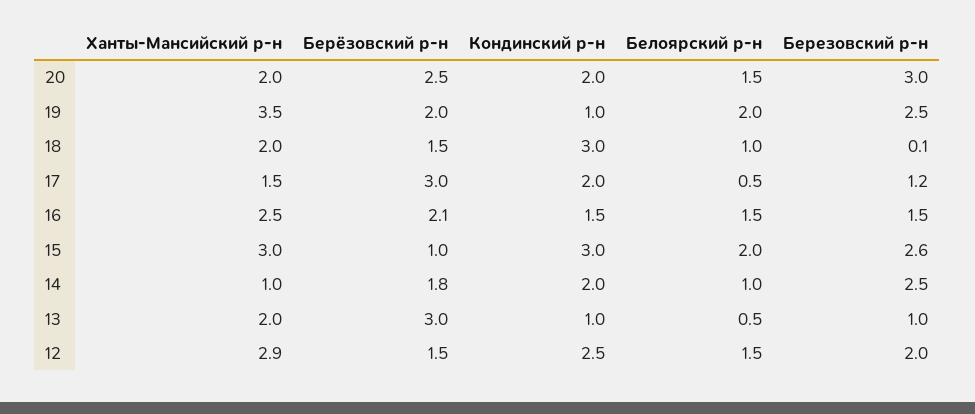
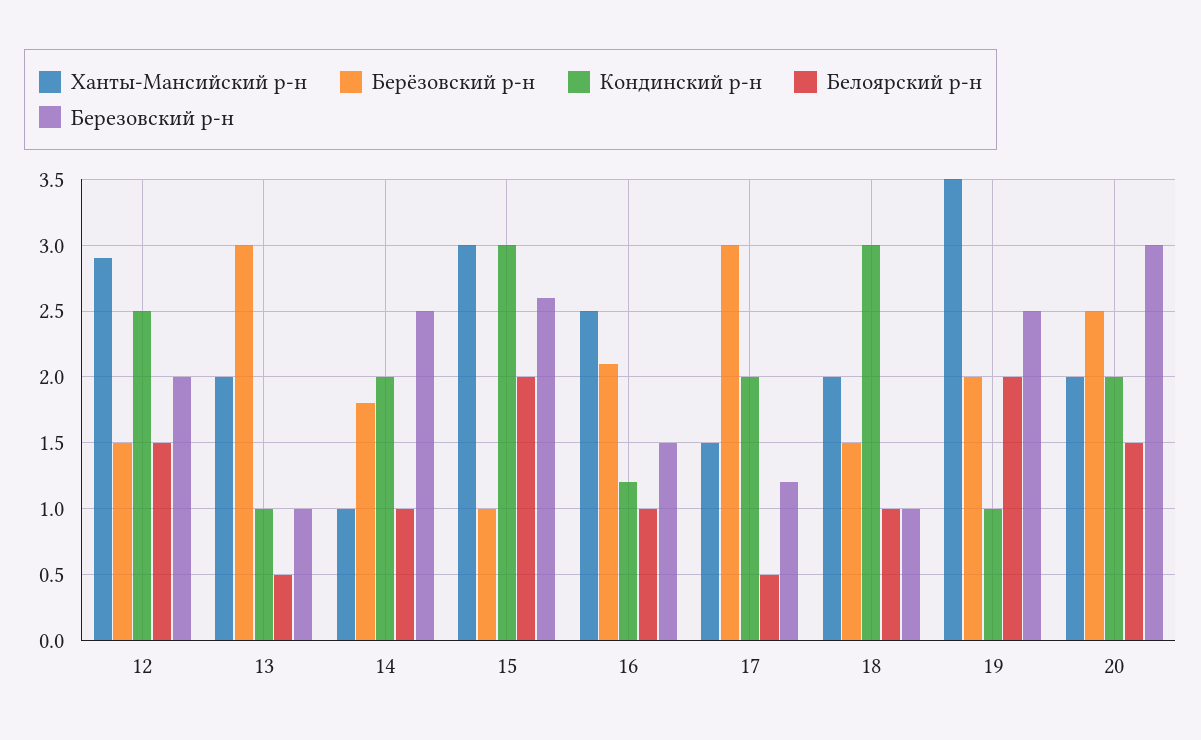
Березовский р-н, 18: 0.1 -> 1
Кондинский р-н, 16: 1.5 -> 1.2
Белоярский р-н, 16: 1.5 -> 1

